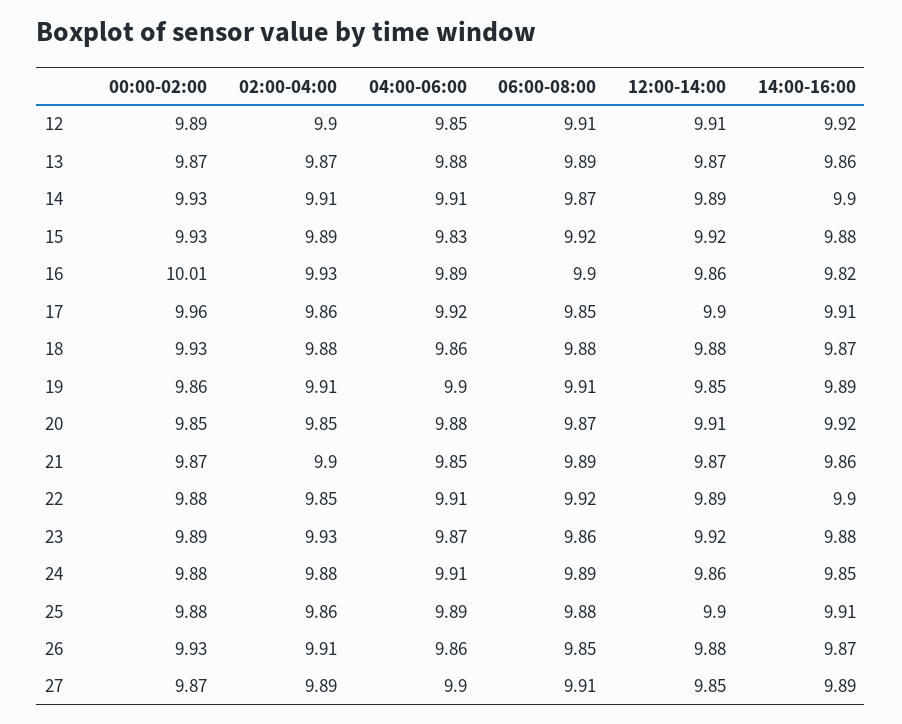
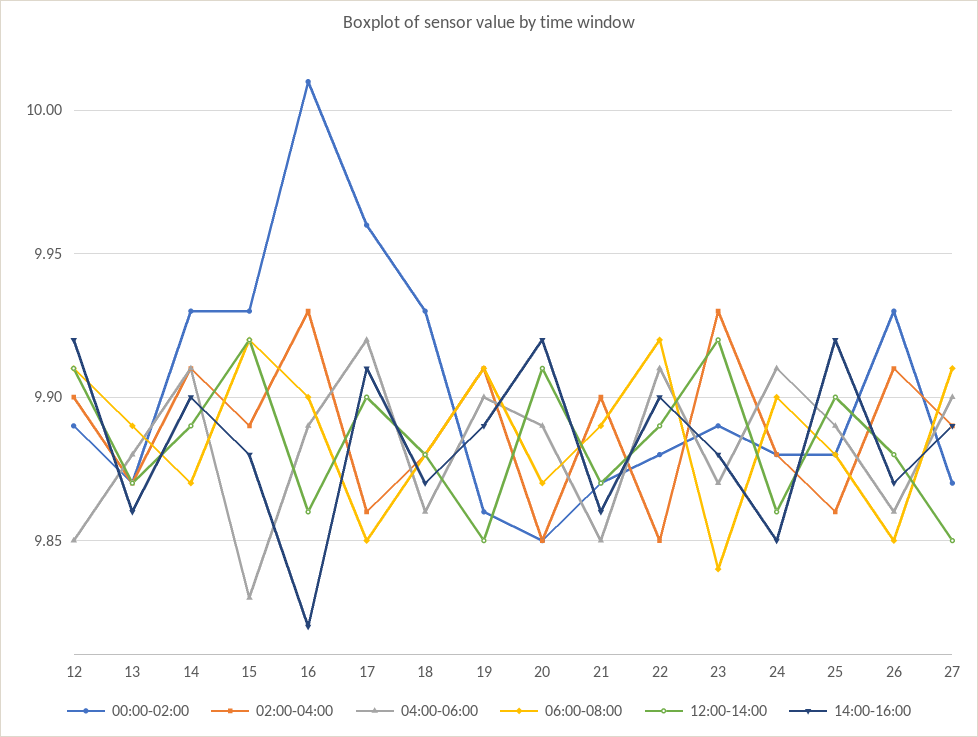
04:00-06:00, 20: 9.88 -> 9.89
06:00-08:00, 23: 9.86 -> 9.84
06:00-08:00, 24: 9.89 -> 9.9
14:00-16:00, 25: 9.91 -> 9.92

